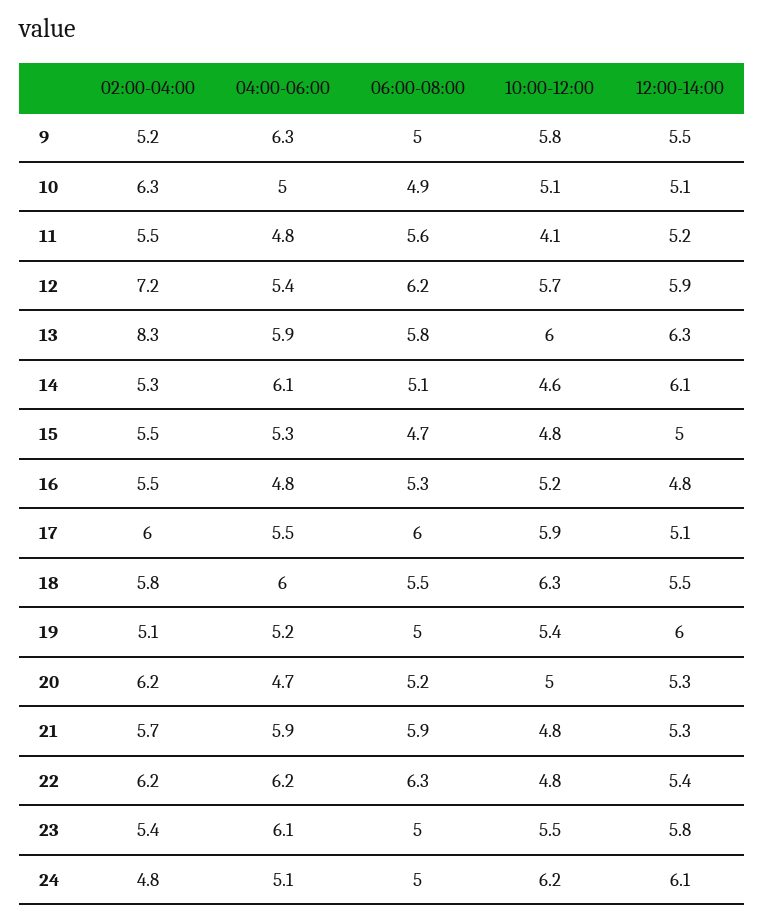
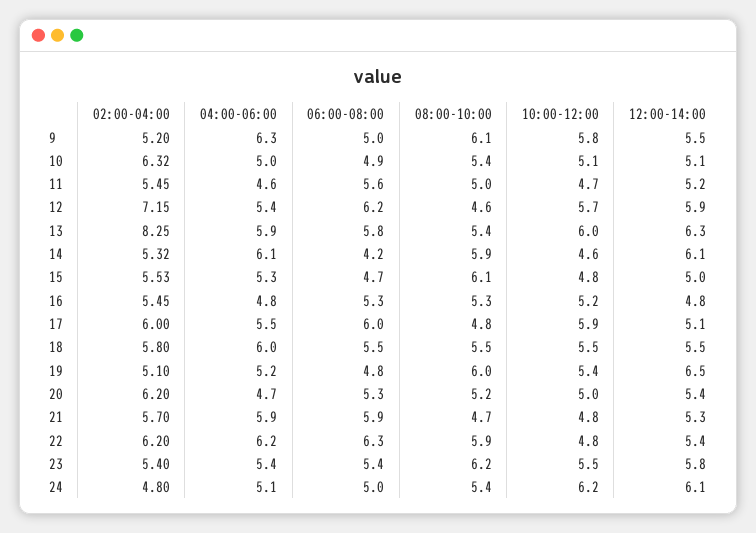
04:00-06:00, 11: 4.8 -> 4.6
10:00-12:00, 11: 4.1 -> 4.7
06:00-08:00, 14: 5.1 -> 4.2
10:00-12:00, 18: 6.3 -> 5.5
06:00-08:00, 19: 5 -> 4.8
12:00-14:00, 19: 6 -> 6.5
06:00-08:00, 20: 5.2 -> 5.3
12:00-14:00, 20: 5.3 -> 5.4
04:00-06:00, 23: 6.1 -> 5.4
06:00-08:00, 23: 5 -> 5.4
08:00-10:00, 9: none -> 6.1
08:00-10:00, 10: none -> 5.4
08:00-10:00, 11: none -> 5
08:00-10:00, 12: none -> 4.6
08:00-10:00, 13: none -> 5.4
08:00-10:00, 14: none -> 5.9
08:00-10:00, 15: none -> 6.1
08:00-10:00, 16: none -> 5.3
08:00-10:00, 17: none -> 4.8
08:00-10:00, 18: none -> 5.5
08:00-10:00, 19: none -> 6
08:00-10:00, 20: none -> 5.2
08:00-10:00, 21: none -> 4.7
08:00-10:00, 22: none -> 5.9
08:00-10:00, 23: none -> 6.2
08:00-10:00, 24: none -> 5.4

